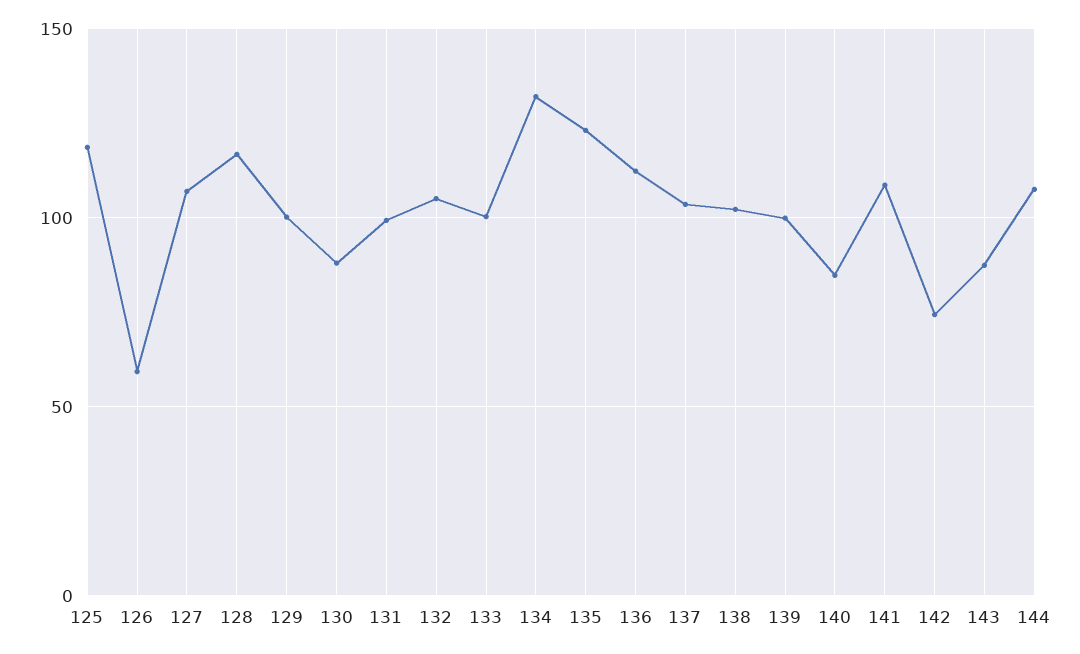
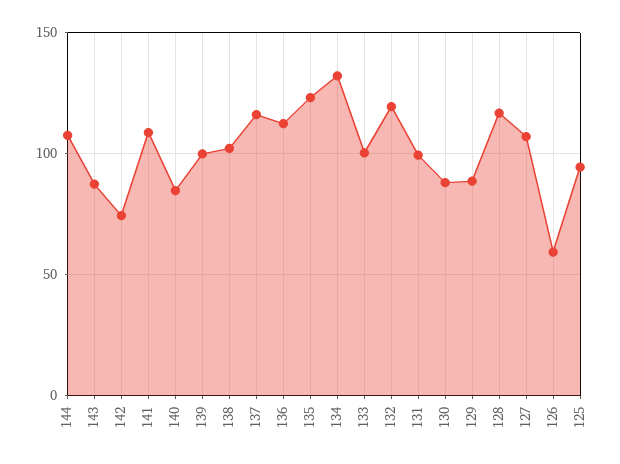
125: 120 -> 95
129: 100 -> 90
132: 105 -> 120
137: 105 -> 115

